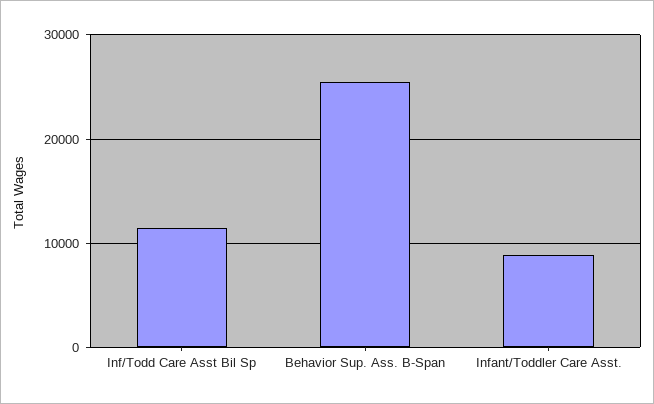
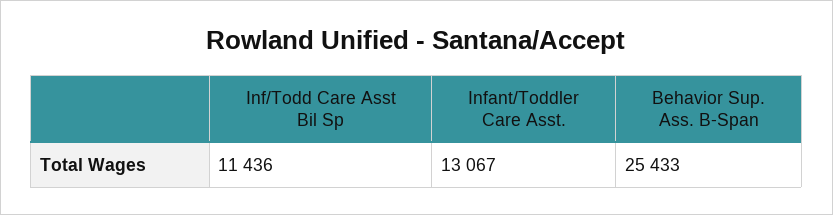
Infant/Toddler Care Asst.: 9000 -> 13067

